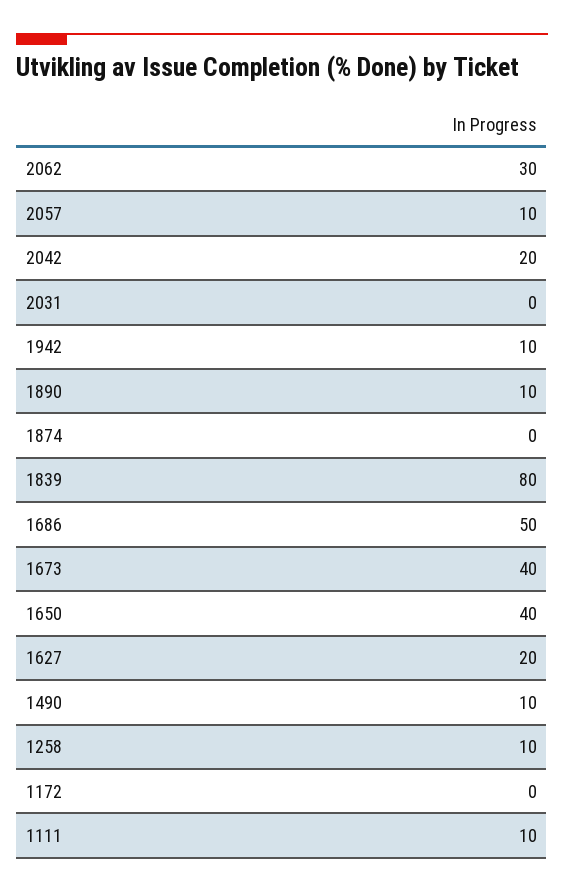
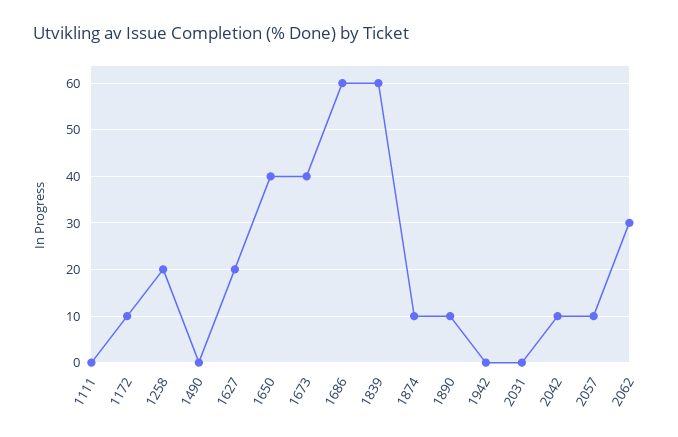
2042: 20 -> 10
1942: 10 -> 0
1874: 0 -> 10
1839: 80 -> 60
1686: 50 -> 60
1490: 10 -> 0
1258: 10 -> 20
1172: 0 -> 10
1111: 10 -> 0

